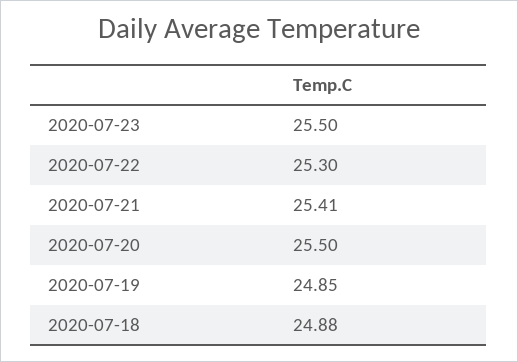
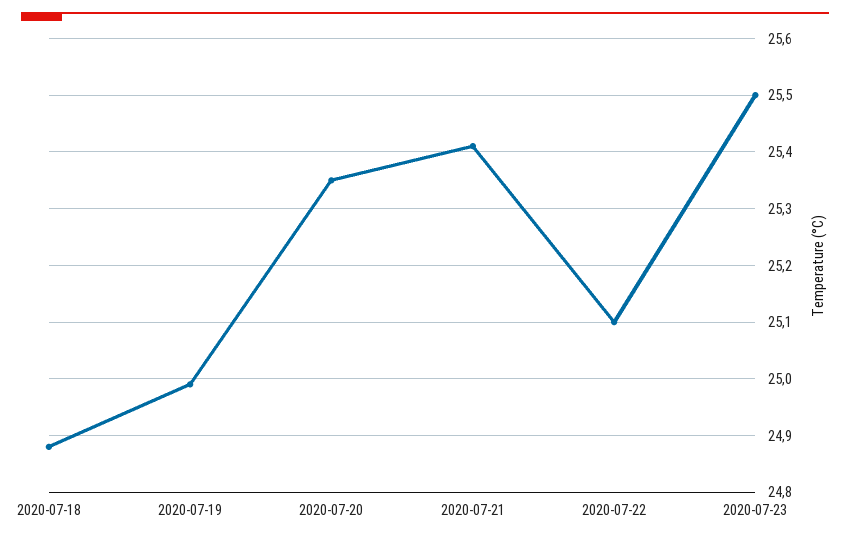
2020-07-22: 25.3 -> 25.1
2020-07-20: 25.5 -> 25.35
2020-07-19: 24.85 -> 25

